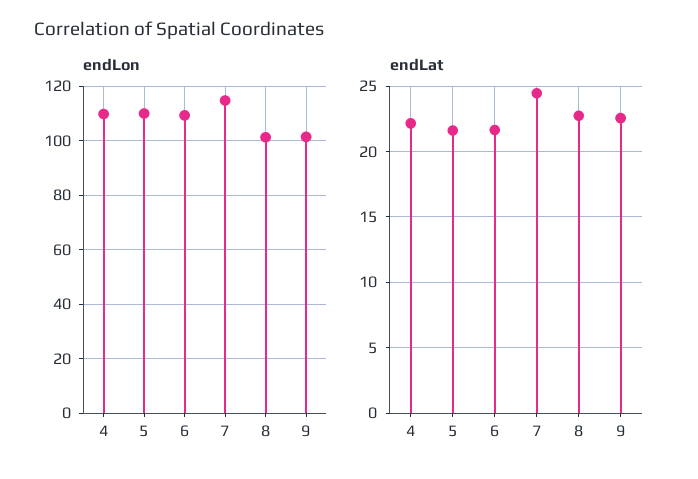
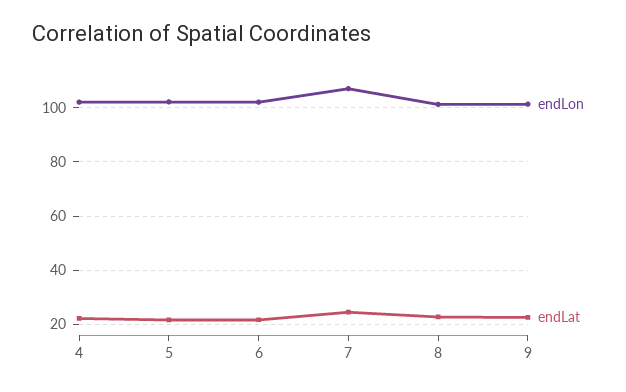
endLon, 4: 110 -> 102.5
endLon, 5: 110 -> 102.5
endLon, 6: 110 -> 102.5
endLon, 7: 115 -> 107.5

